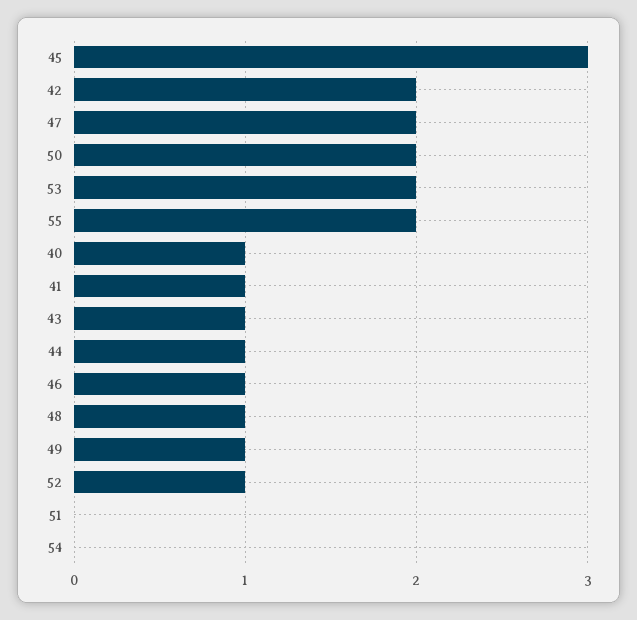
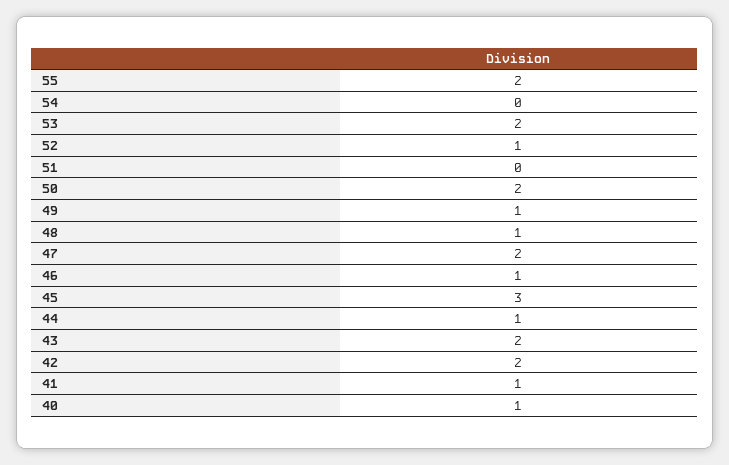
43: 1 -> 2

